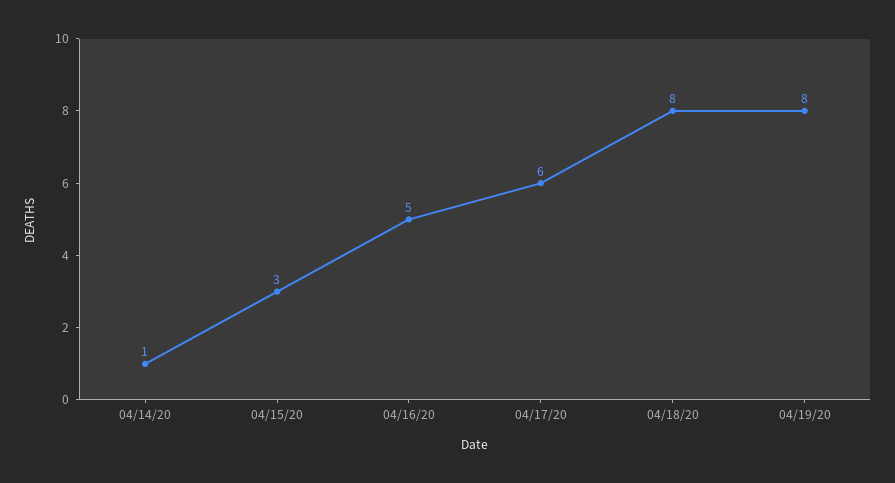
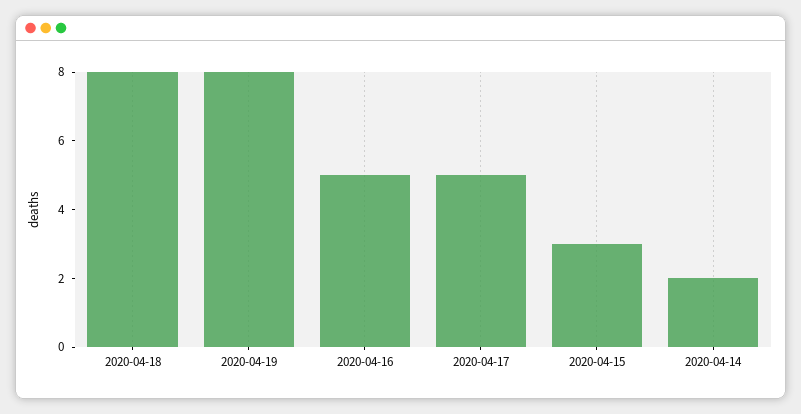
04/14/20: 1 -> 2
04/17/20: 6 -> 5

